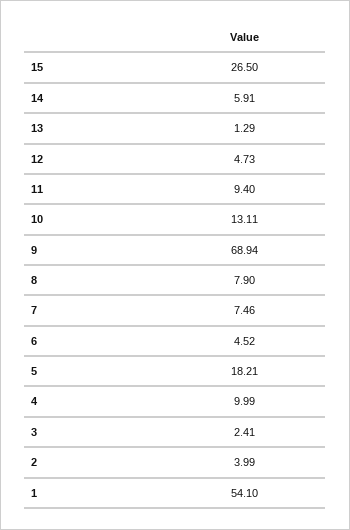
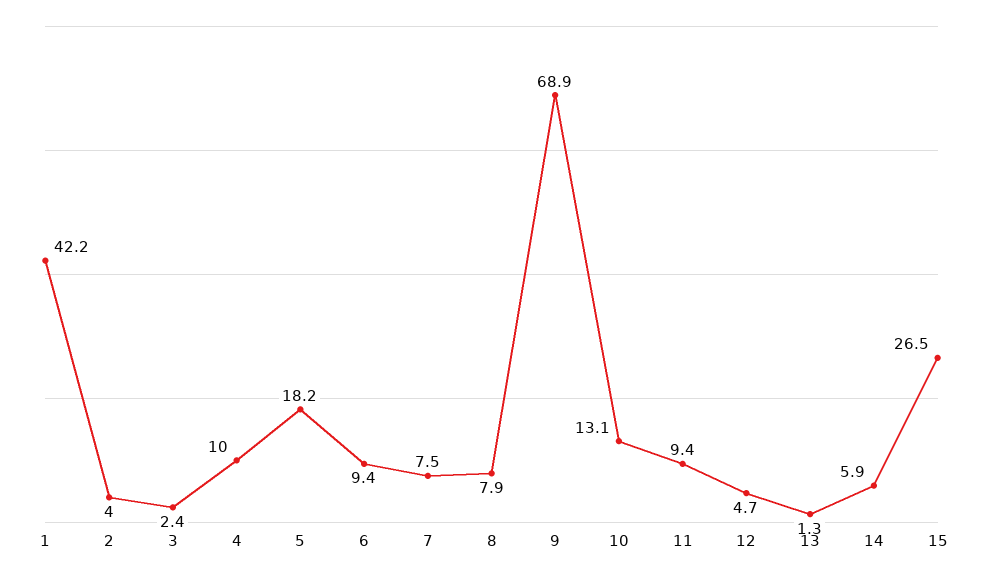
6: 4.52 -> 9.4
1: 54.1 -> 42.2

